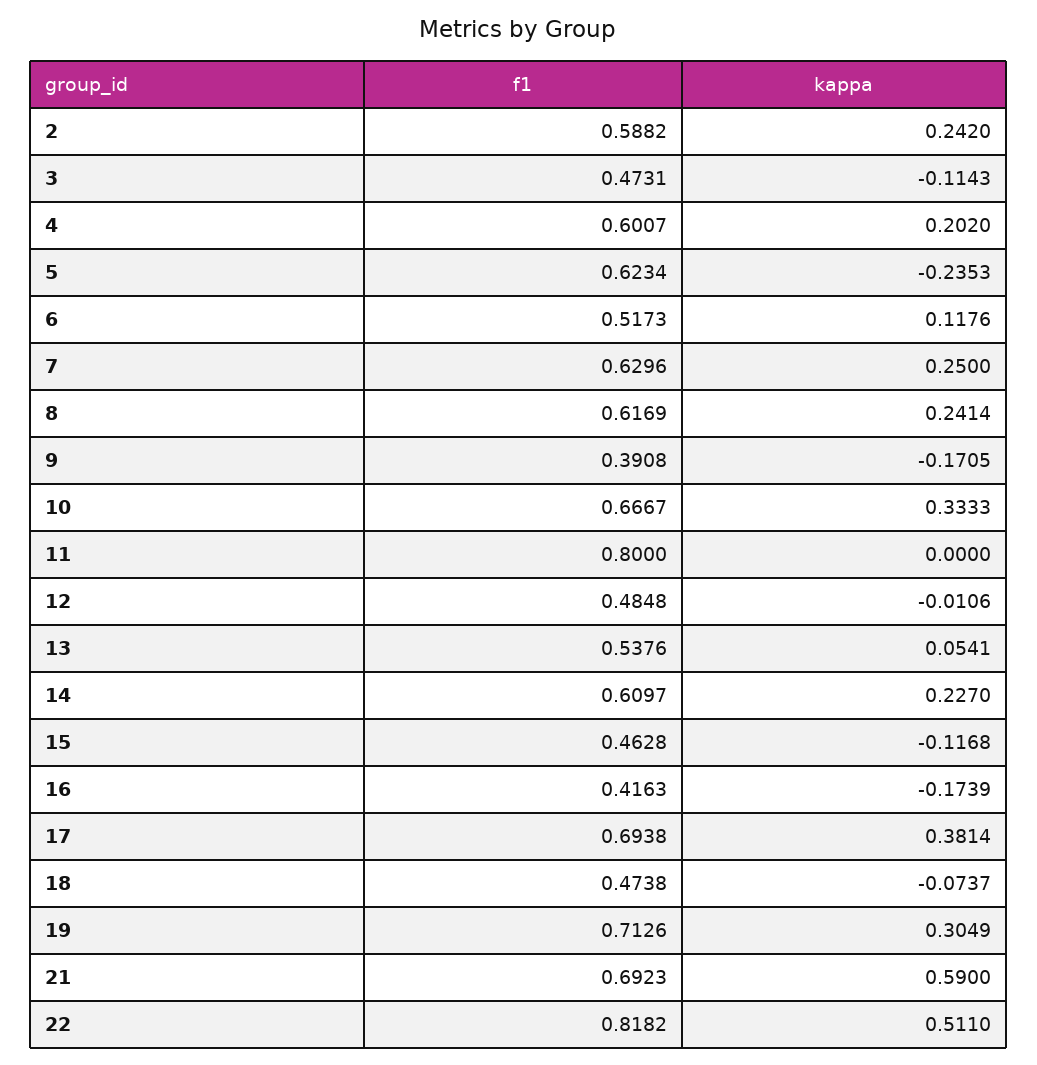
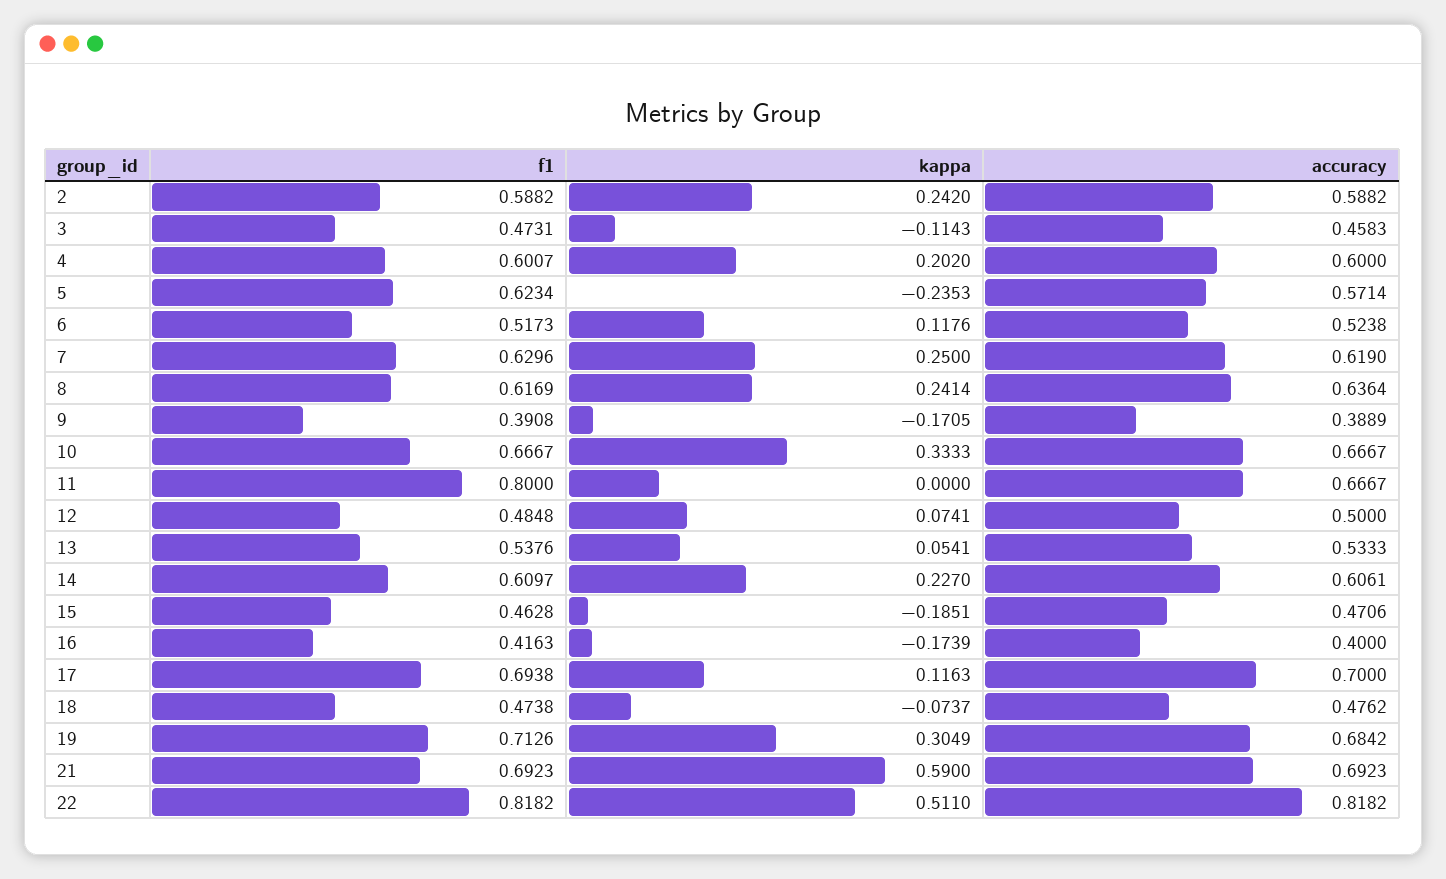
kappa, 12: -0.0106 -> 0.0741
kappa, 15: -0.1168 -> -0.1851
kappa, 17: 0.3814 -> 0.1163
accuracy, 2: none -> 0.5882
accuracy, 3: none -> 0.4583
accuracy, 4: none -> 0.6
accuracy, 5: none -> 0.5714
accuracy, 6: none -> 0.5238
accuracy, 7: none -> 0.619
accuracy, 8: none -> 0.6364
accuracy, 9: none -> 0.3889
accuracy, 10: none -> 0.6667
accuracy, 11: none -> 0.6667
accuracy, 12: none -> 0.5
accuracy, 13: none -> 0.5333
accuracy, 14: none -> 0.6061
accuracy, 15: none -> 0.4706
accuracy, 16: none -> 0.4
accuracy, 17: none -> 0.7
accuracy, 18: none -> 0.4762
accuracy, 19: none -> 0.6842
accuracy, 21: none -> 0.6923
accuracy, 22: none -> 0.8182

